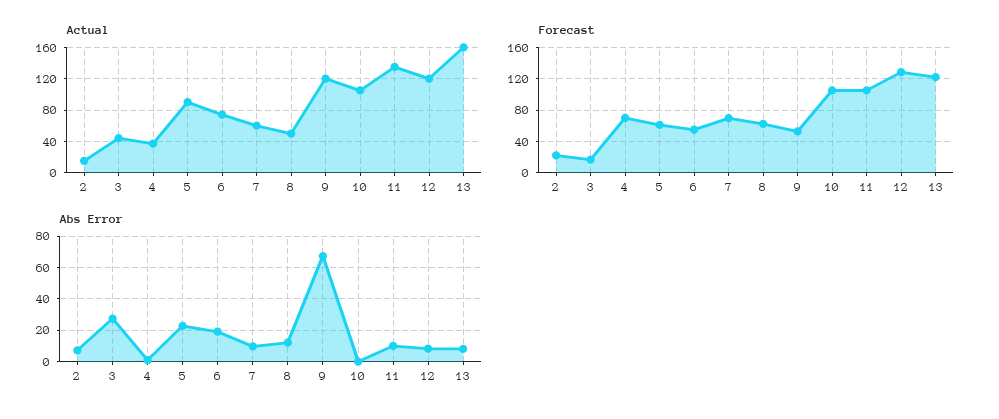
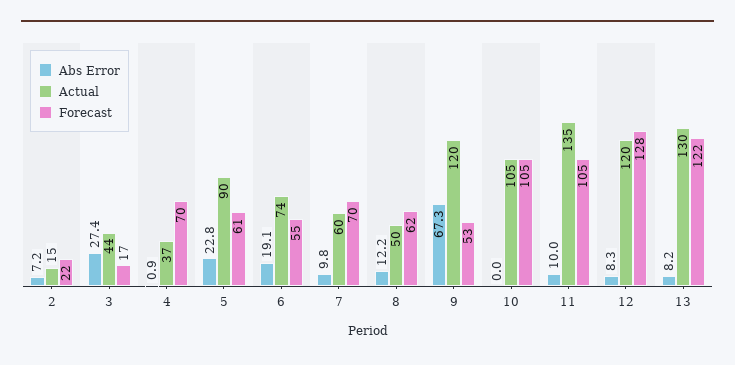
Actual, 13: 160 -> 130

